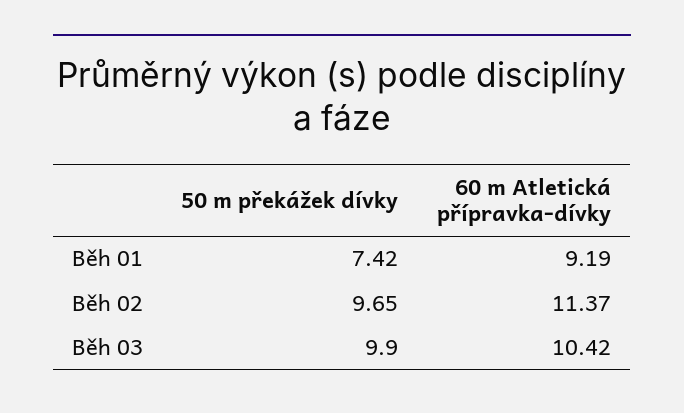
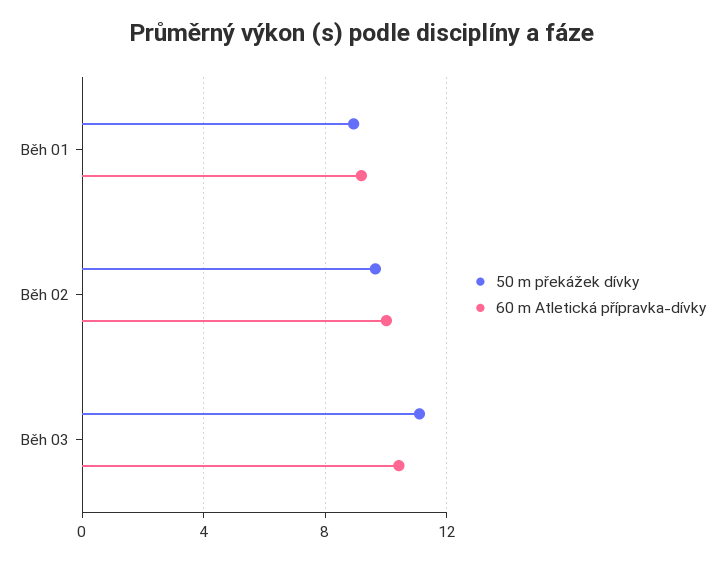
50 m překážek dívky, Běh 01: 7.42 -> 9
60 m Atletická přípravka-dívky, Běh 02: 11.37 -> 10
50 m překážek dívky, Běh 03: 9.9 -> 11

